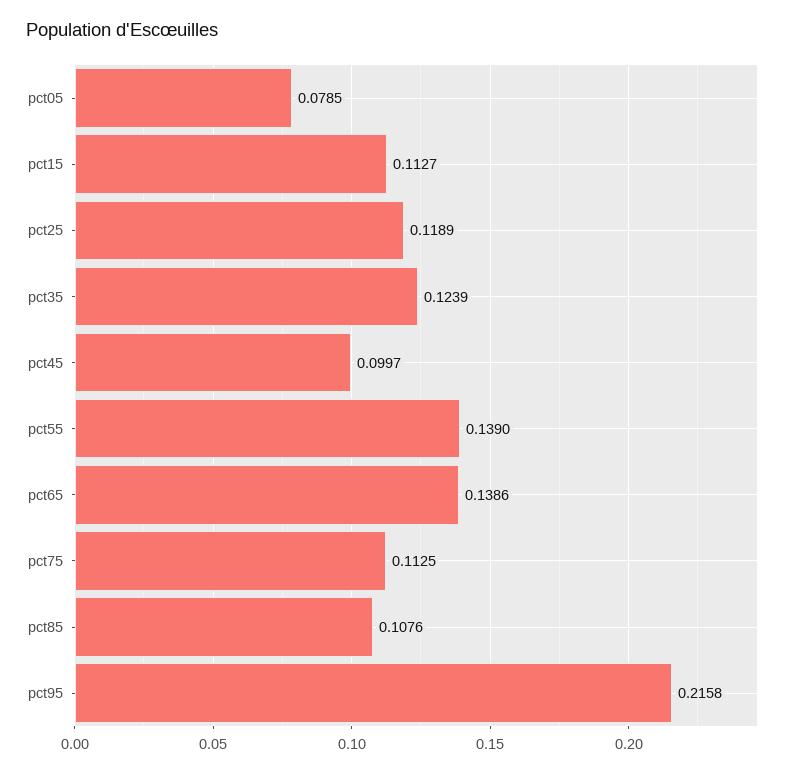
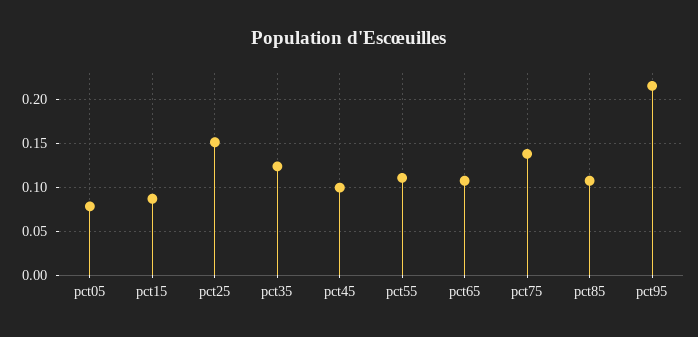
pct15: 0.1127 -> 0.09
pct25: 0.1189 -> 0.15
pct55: 0.139 -> 0.11
pct65: 0.1386 -> 0.11
pct75: 0.1125 -> 0.14

